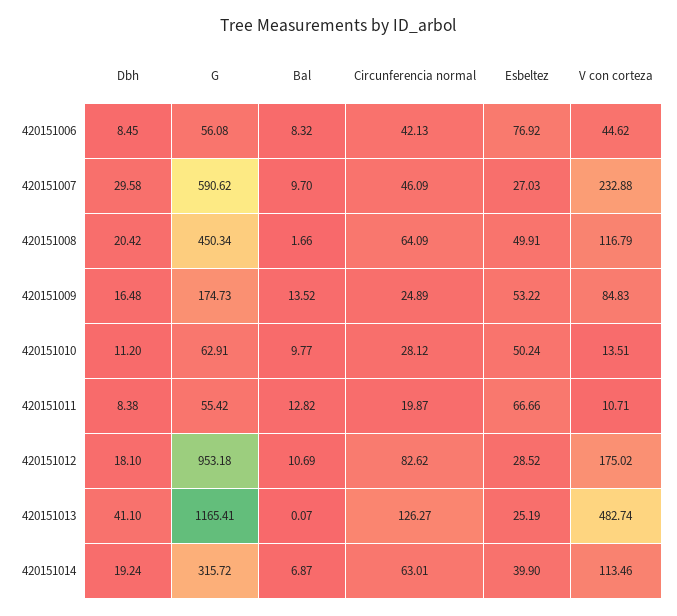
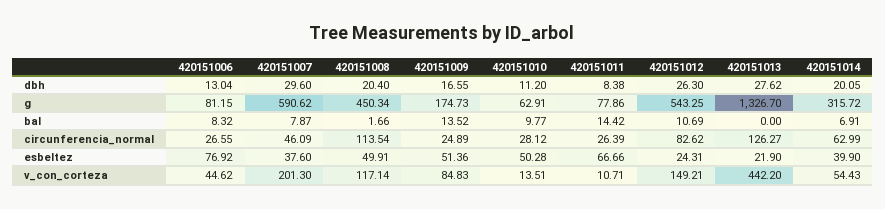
Dbh, 420151006: 8.45 -> 13.04
G, 420151006: 56.08 -> 81.15
Circunferencia normal, 420151006: 42.13 -> 26.55
Dbh, 420151007: 29.58 -> 29.6
Bal, 420151007: 9.7 -> 7.87
Esbeltez, 420151007: 27.03 -> 37.6
V con corteza, 420151007: 232.88 -> 201.3
Dbh, 420151008: 20.42 -> 20.4
Circunferencia normal, 420151008: 64.09 -> 113.54
V con corteza, 420151008: 116.79 -> 117.14
Dbh, 420151009: 16.48 -> 16.55
Esbeltez, 420151009: 53.22 -> 51.36
Esbeltez, 420151010: 50.24 -> 50.28
G, 420151011: 55.42 -> 77.86
Bal, 420151011: 12.82 -> 14.42
Circunferencia normal, 420151011: 19.87 -> 26.39
Dbh, 420151012: 18.1 -> 26.3
G, 420151012: 953.18 -> 543.25
Esbeltez, 420151012: 28.52 -> 24.31
V con corteza, 420151012: 175.02 -> 149.21
Dbh, 420151013: 41.1 -> 27.62
G, 420151013: 1165.41 -> 1326.7
Bal, 420151013: 0.07 -> 0
Esbeltez, 420151013: 25.19 -> 21.9
V con corteza, 420151013: 482.74 -> 442.2
Dbh, 420151014: 19.24 -> 20.05
Bal, 420151014: 6.87 -> 6.91
Circunferencia normal, 420151014: 63.01 -> 62.99
V con corteza, 420151014: 113.46 -> 54.43

